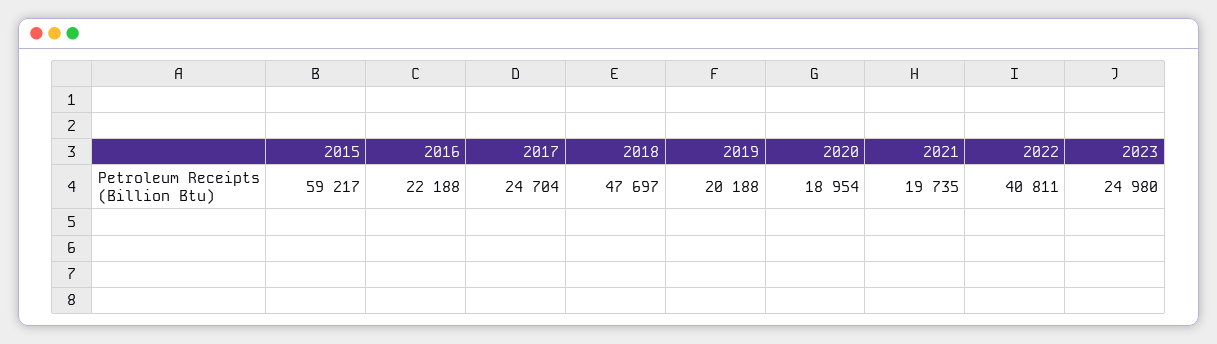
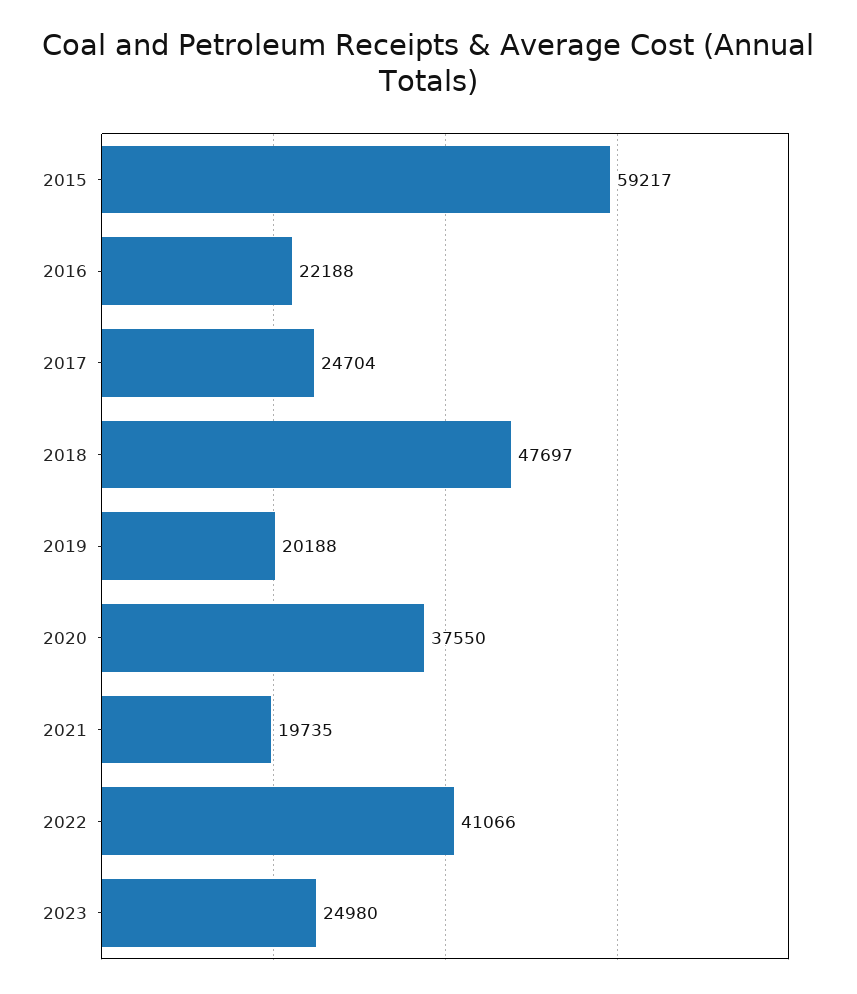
2020: 18954 -> 37550
2022: 40811 -> 41066

